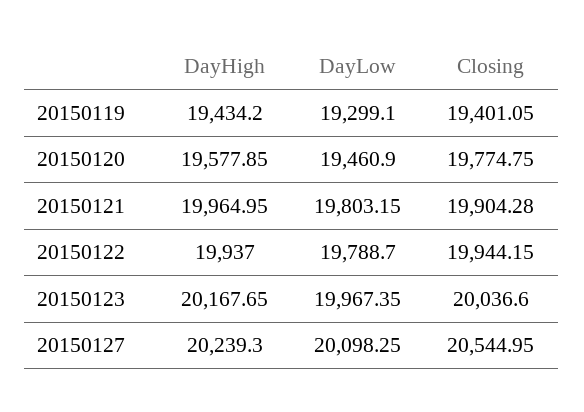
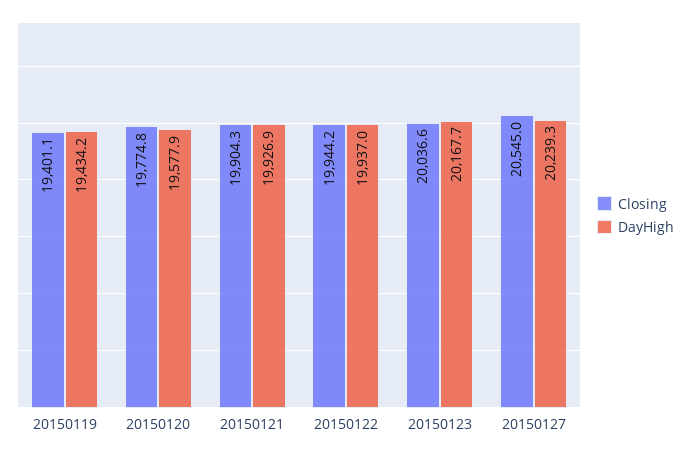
DayLow, 20150119: 19299.1 -> none
DayLow, 20150120: 19460.9 -> none
DayHigh, 20150121: 19964.95 -> 19926.9
DayLow, 20150121: 19803.15 -> none
DayLow, 20150122: 19788.7 -> none
DayLow, 20150123: 19967.35 -> none
DayLow, 20150127: 20098.25 -> none

